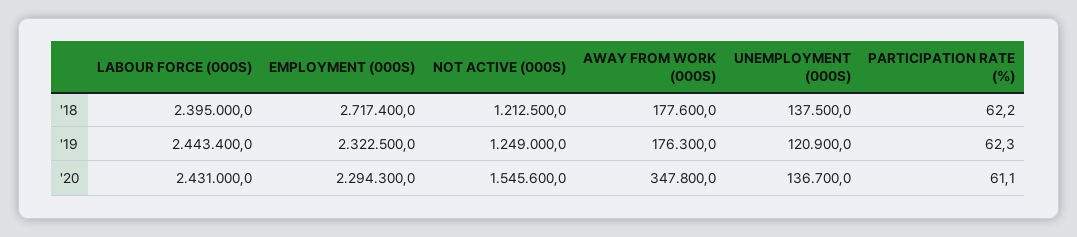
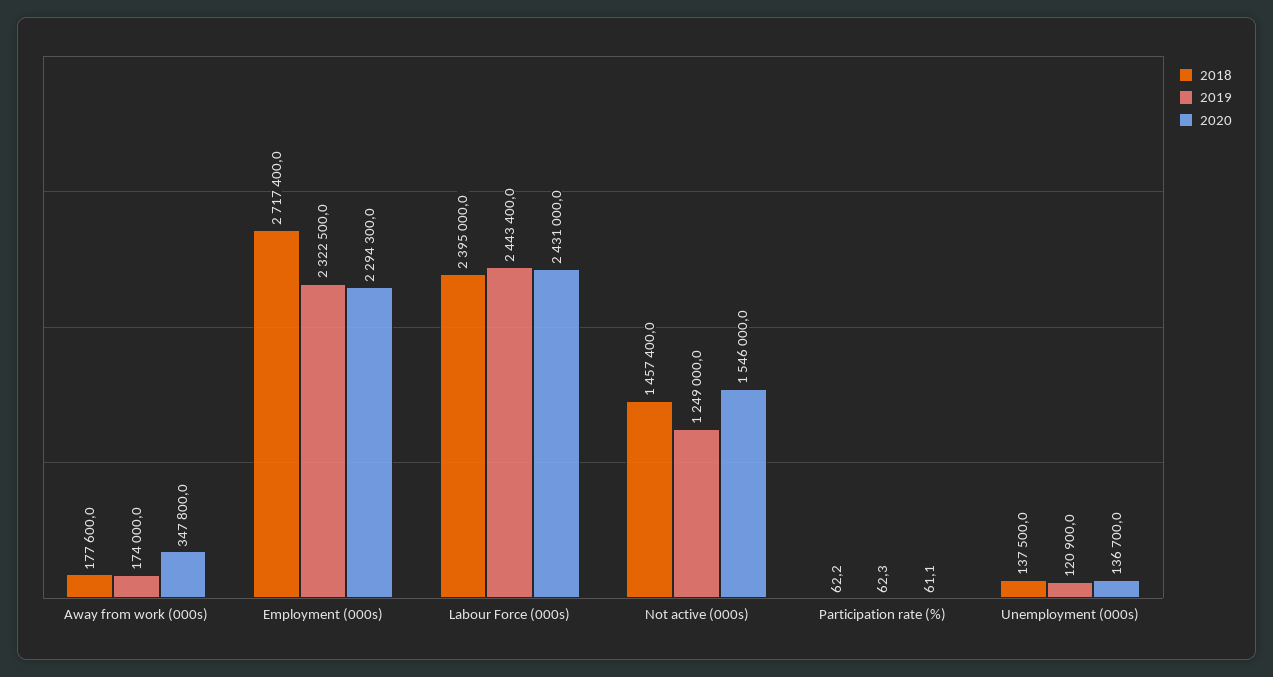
'18, NOT ACTIVE (000S): 1212500 -> 1457400
'19, AWAY FROM WORK (000S): 176300 -> 174000
'20, NOT ACTIVE (000S): 1545600 -> 1546000

